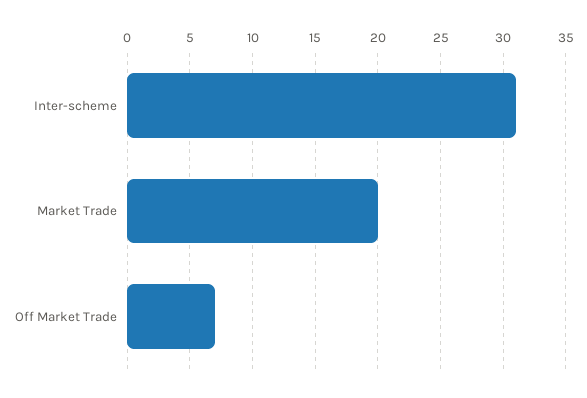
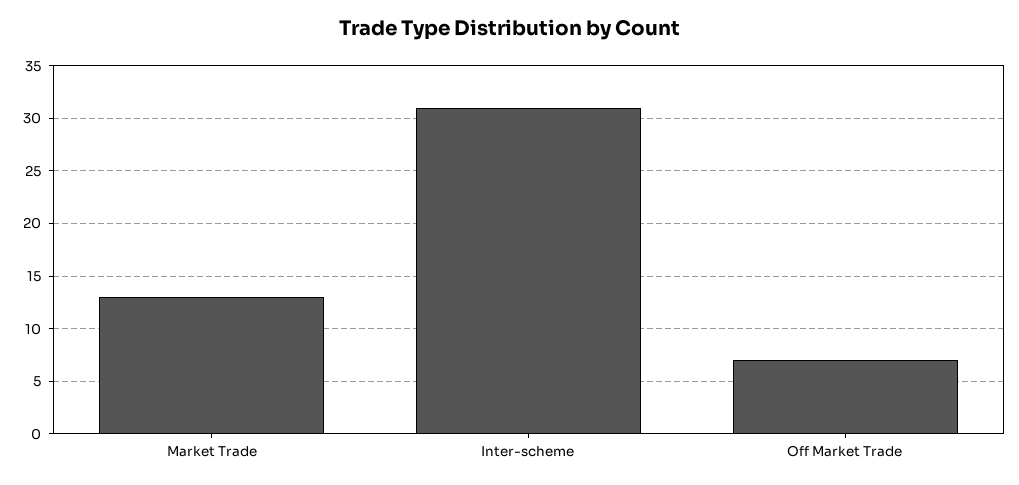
Market Trade: 20 -> 13

